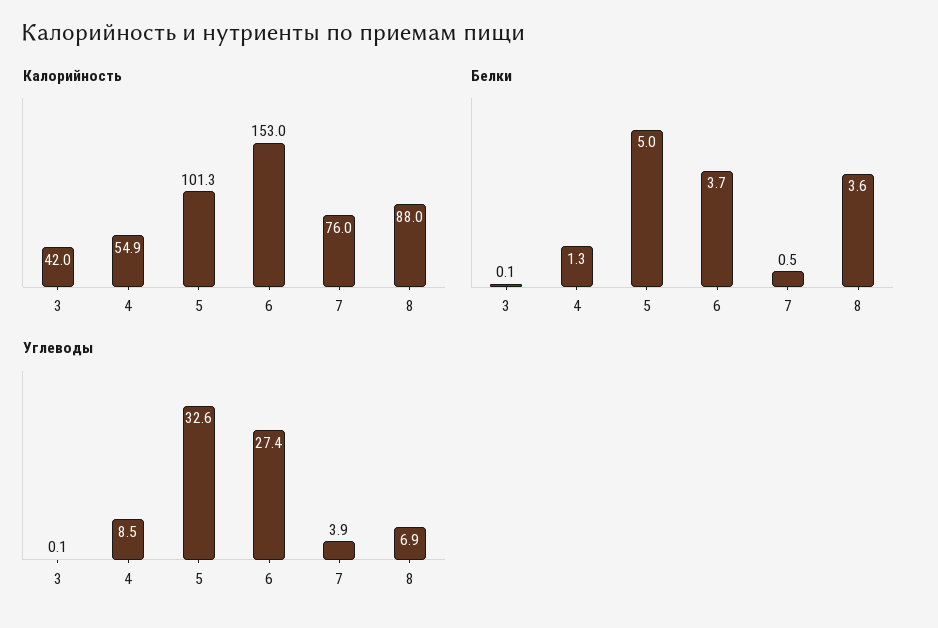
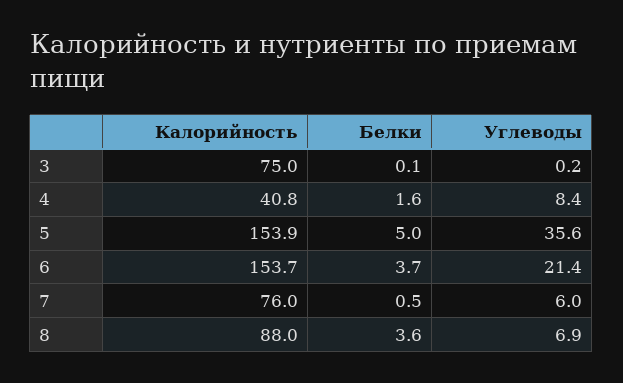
Калорийность, 3: 42 -> 75
Калорийность, 4: 54.9 -> 40.8
Калорийность, 5: 101.3 -> 153.9
Калорийность, 6: 153 -> 153.7
Белки, 4: 1.3 -> 1.6
Углеводы, 3: 0.1 -> 0.2
Углеводы, 4: 8.5 -> 8.4
Углеводы, 5: 32.6 -> 35.6
Углеводы, 6: 27.4 -> 21.4
Углеводы, 7: 3.9 -> 6

